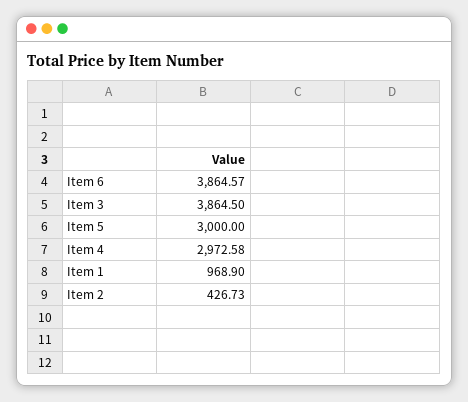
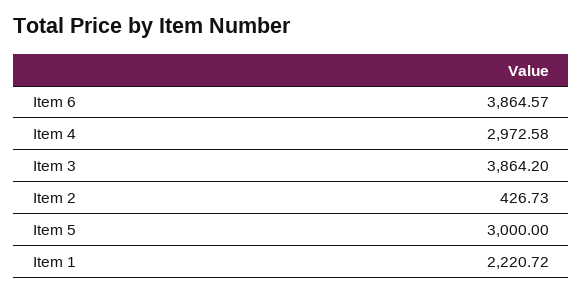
Item 3: 3864.5 -> 3864.2
Item 1: 968.9 -> 2220.72

